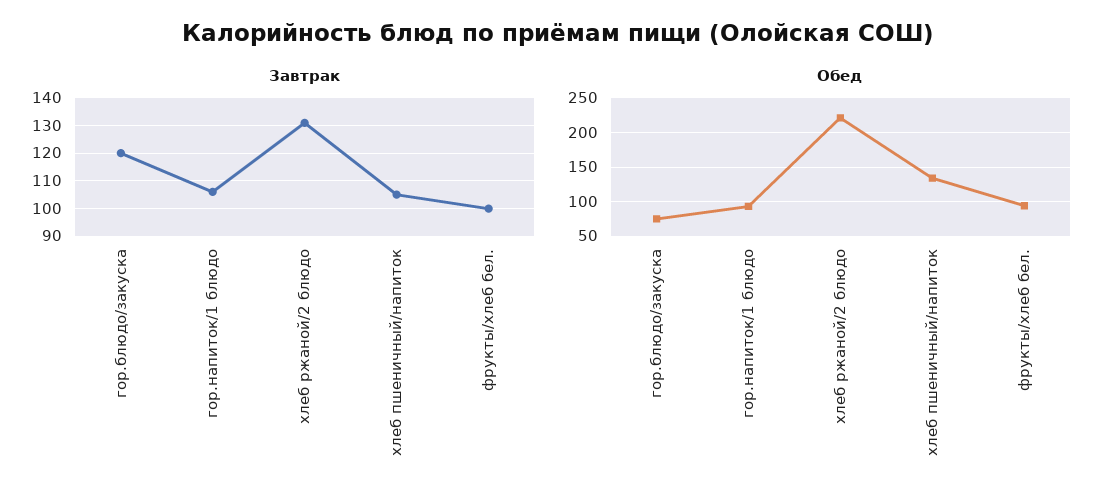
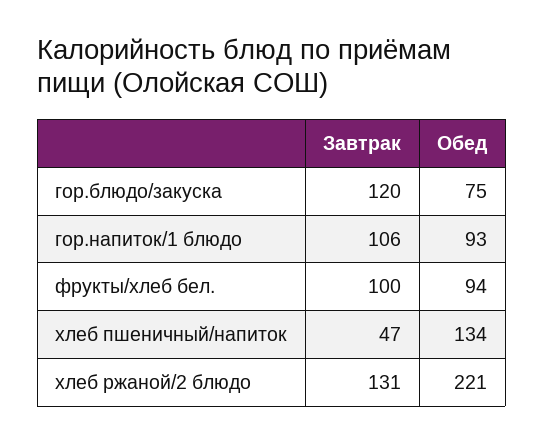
Завтрак, хлеб пшеничный/напиток: 105 -> 47

